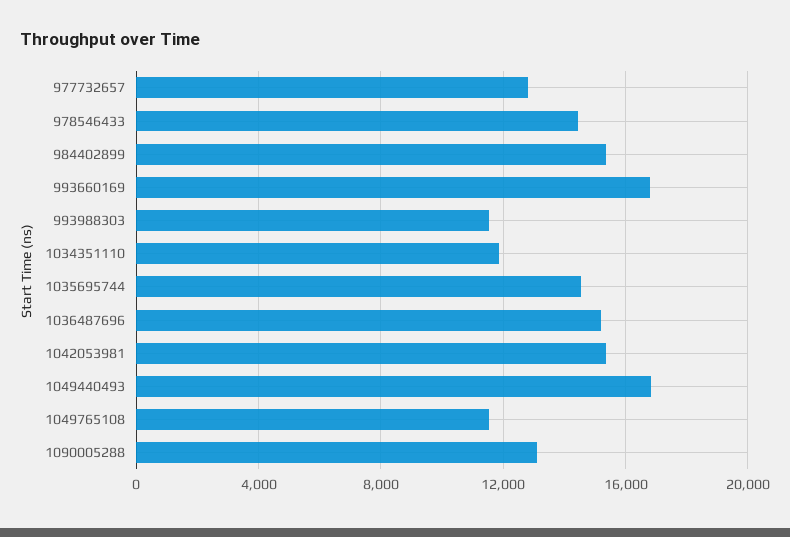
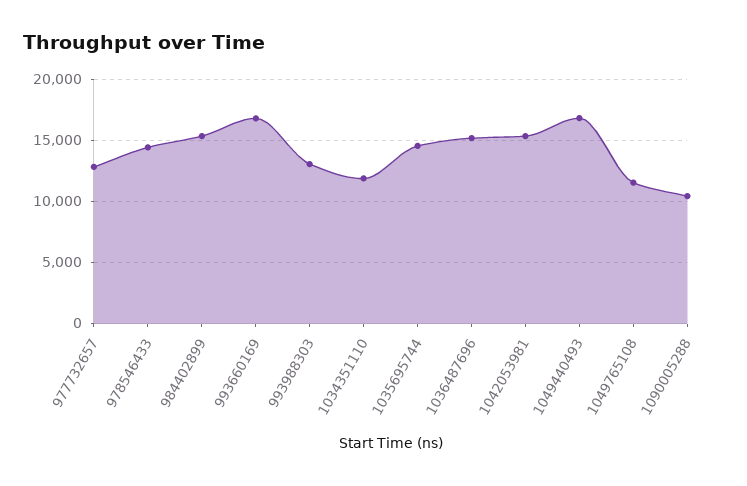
993988303: 11500 -> 13000
1090005288: 13000 -> 10500

